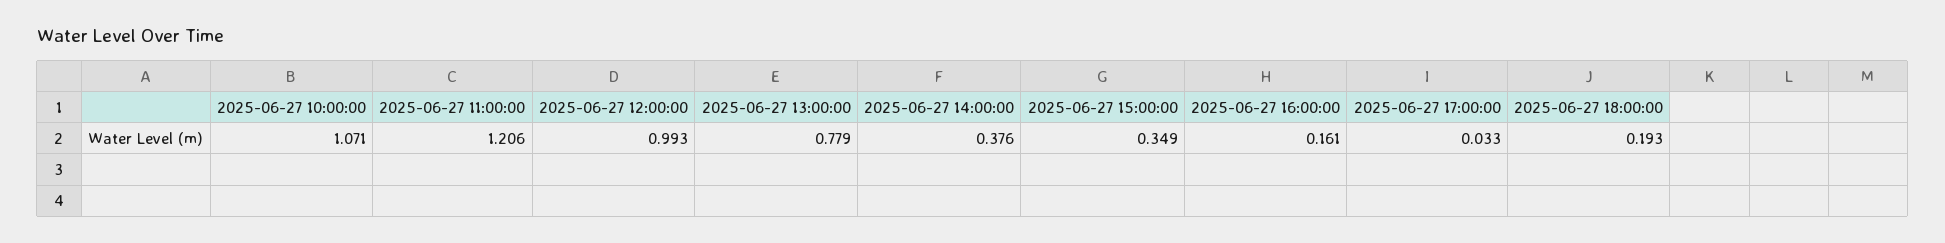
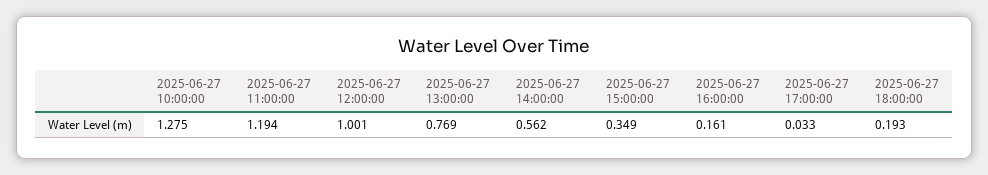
2025-06-27 10:00:00: 1.071 -> 1.275
2025-06-27 11:00:00: 1.206 -> 1.194
2025-06-27 12:00:00: 0.993 -> 1.001
2025-06-27 13:00:00: 0.779 -> 0.769
2025-06-27 14:00:00: 0.376 -> 0.562

